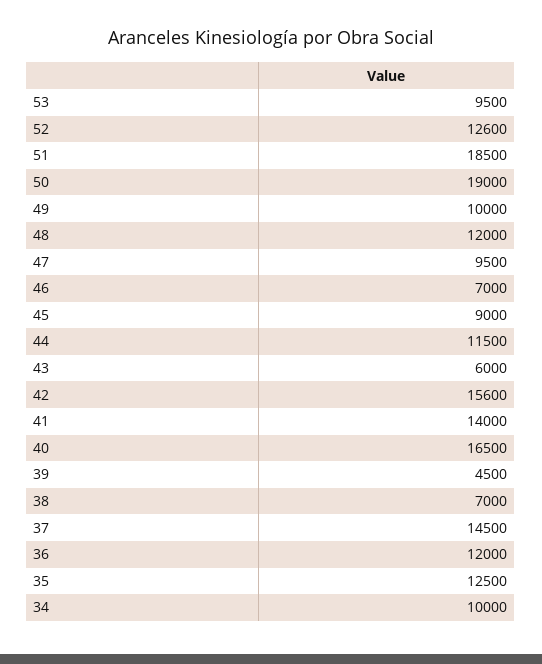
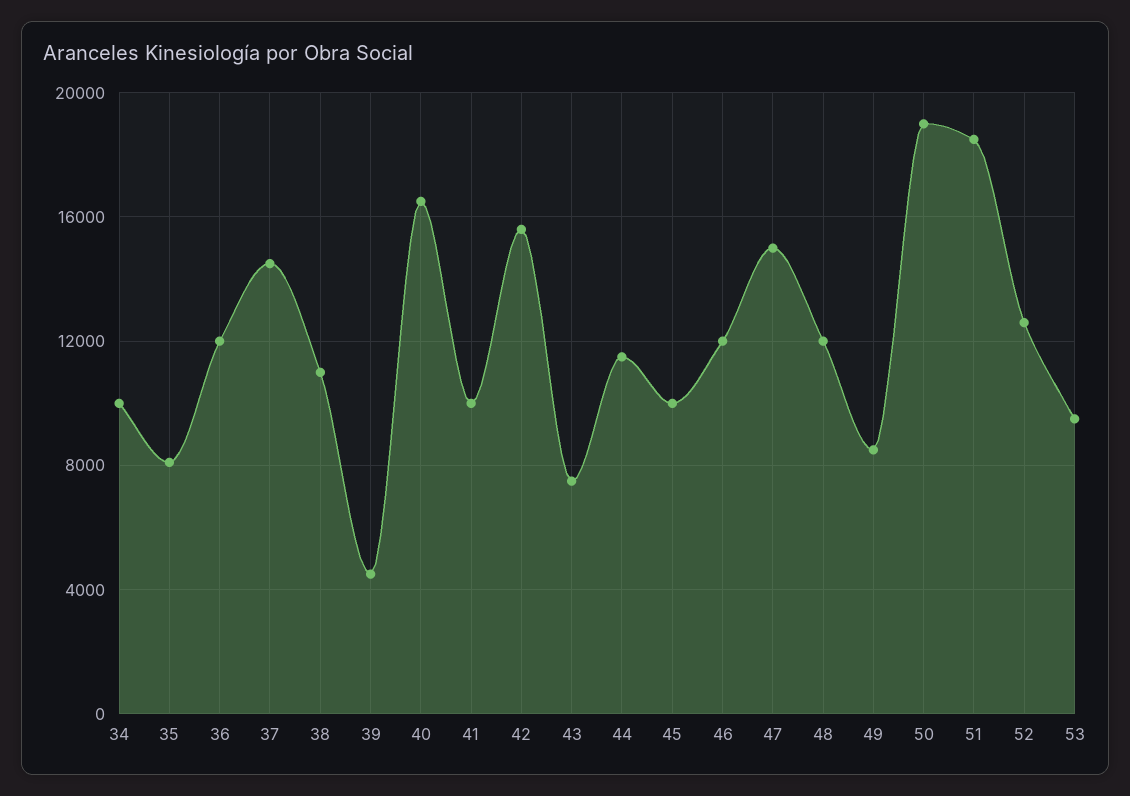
49: 10000 -> 8500
47: 9500 -> 15000
46: 7000 -> 12000
45: 9000 -> 10000
43: 6000 -> 7500
41: 14000 -> 10000
38: 7000 -> 11000
35: 12500 -> 8000

